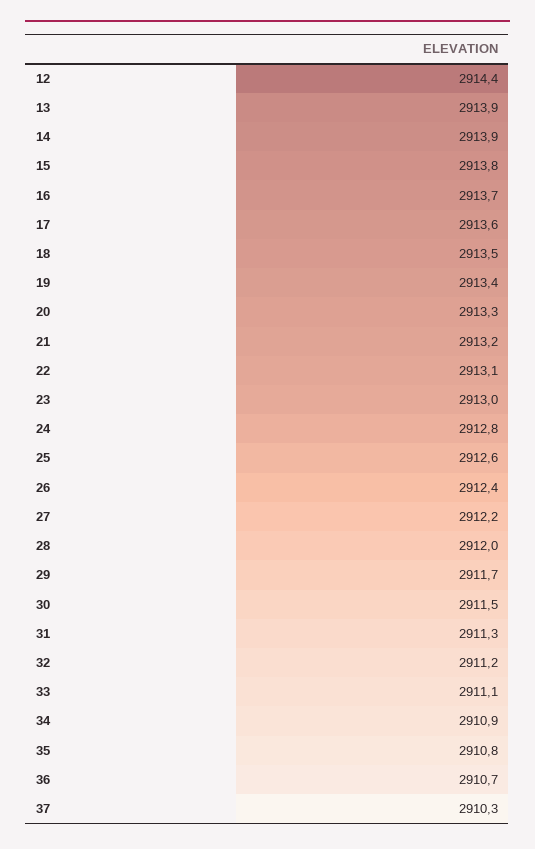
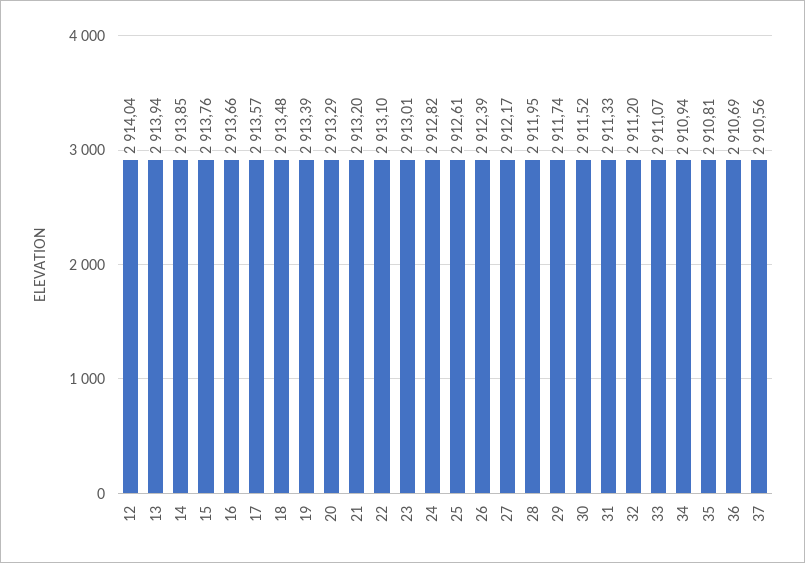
12: 2914.4 -> 2914.04
37: 2910.3 -> 2910.56

